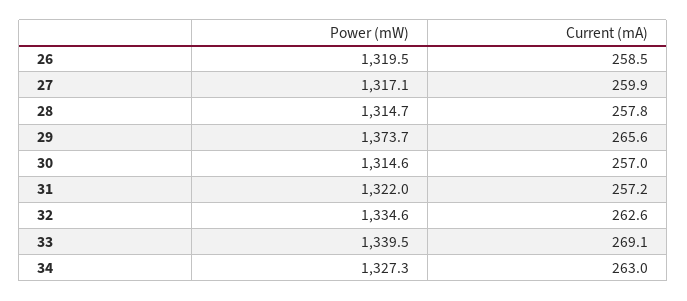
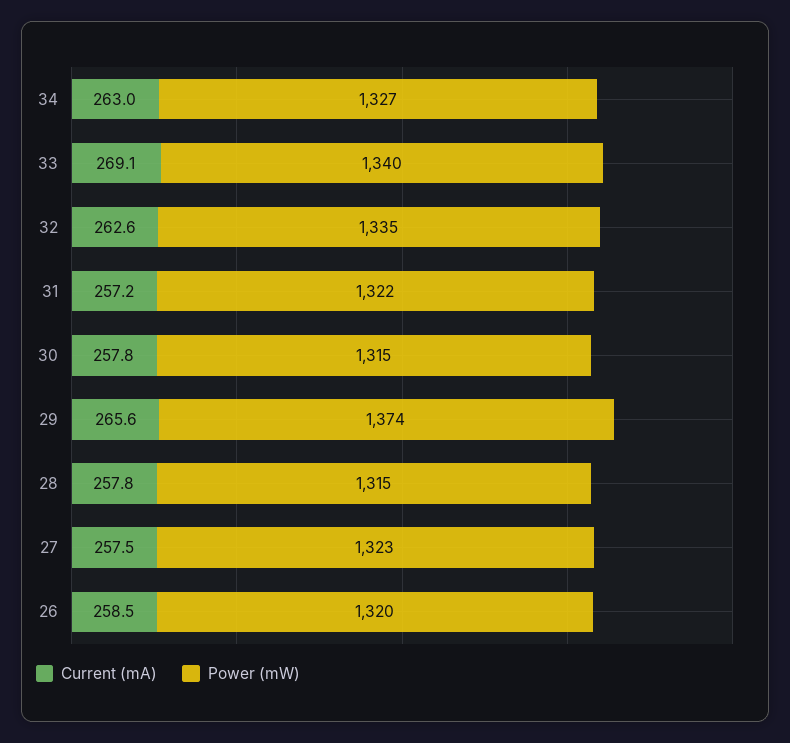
Power (mW), 27: 1317.1 -> 1323
Current (mA), 27: 259.9 -> 257.5
Current (mA), 30: 257 -> 257.8

